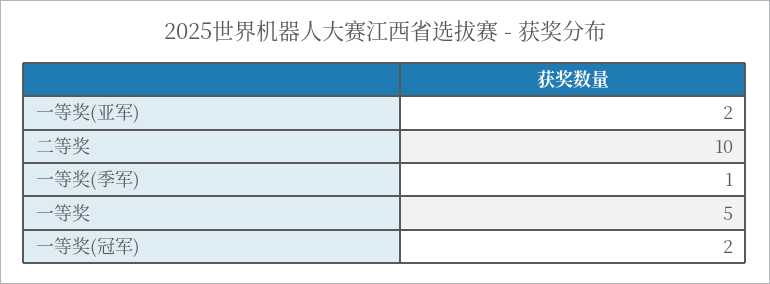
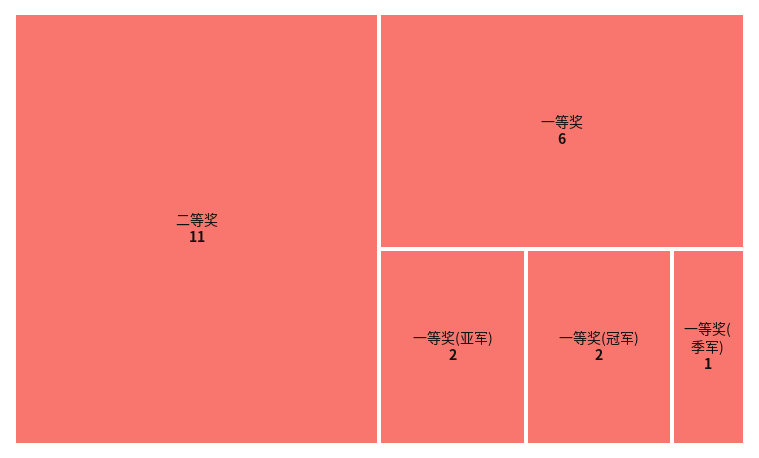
二等奖: 10 -> 11
一等奖: 5 -> 6

